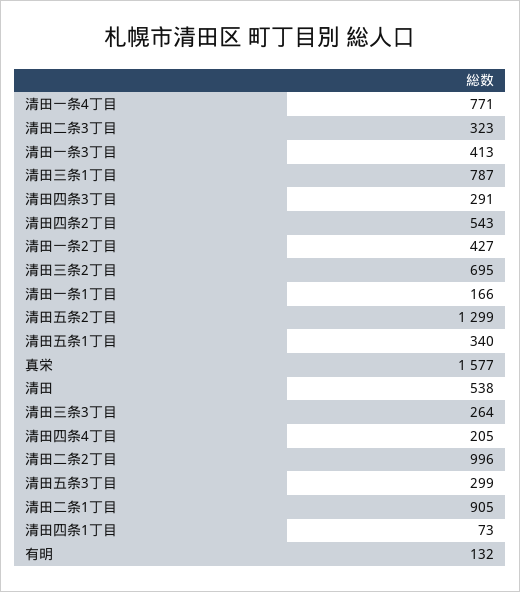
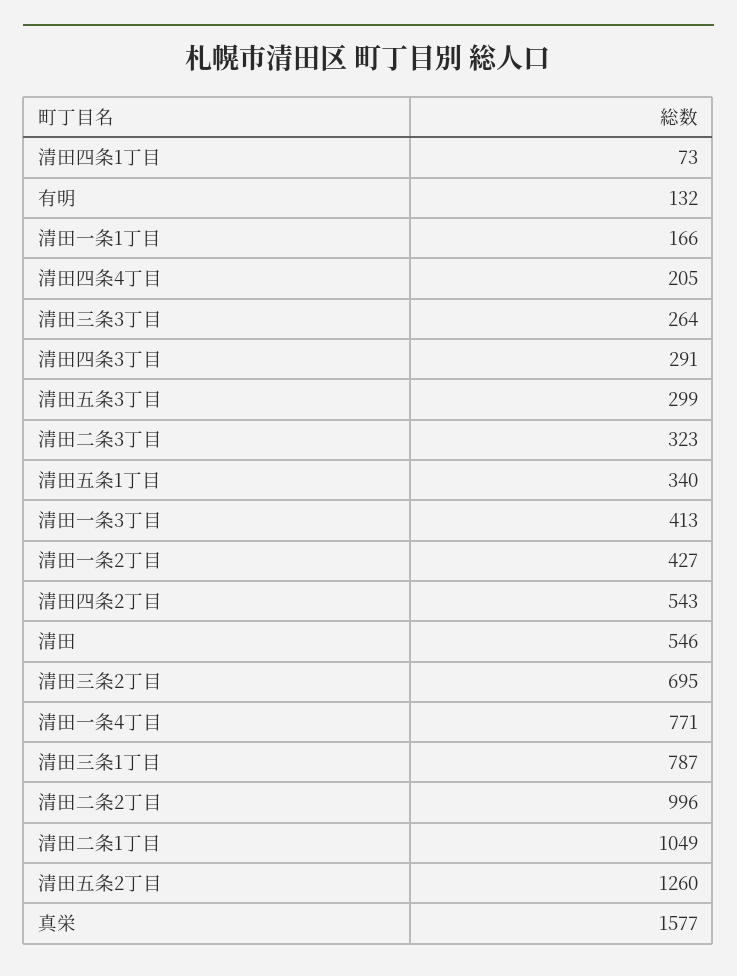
清田五条2丁目: 1299 -> 1260
清田: 538 -> 546
清田二条1丁目: 905 -> 1049

